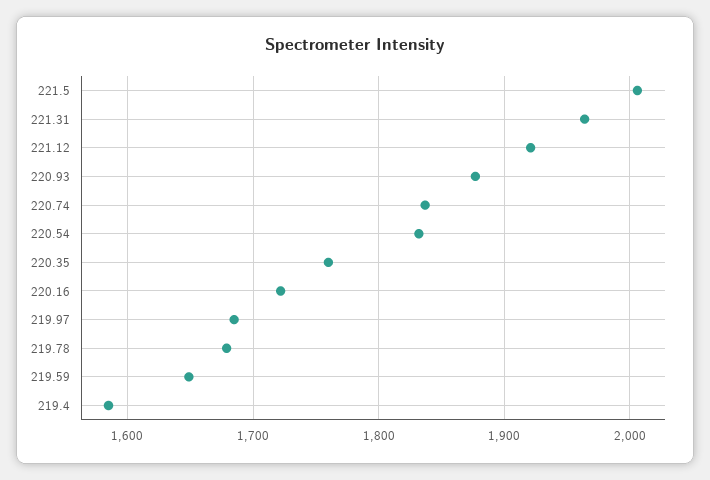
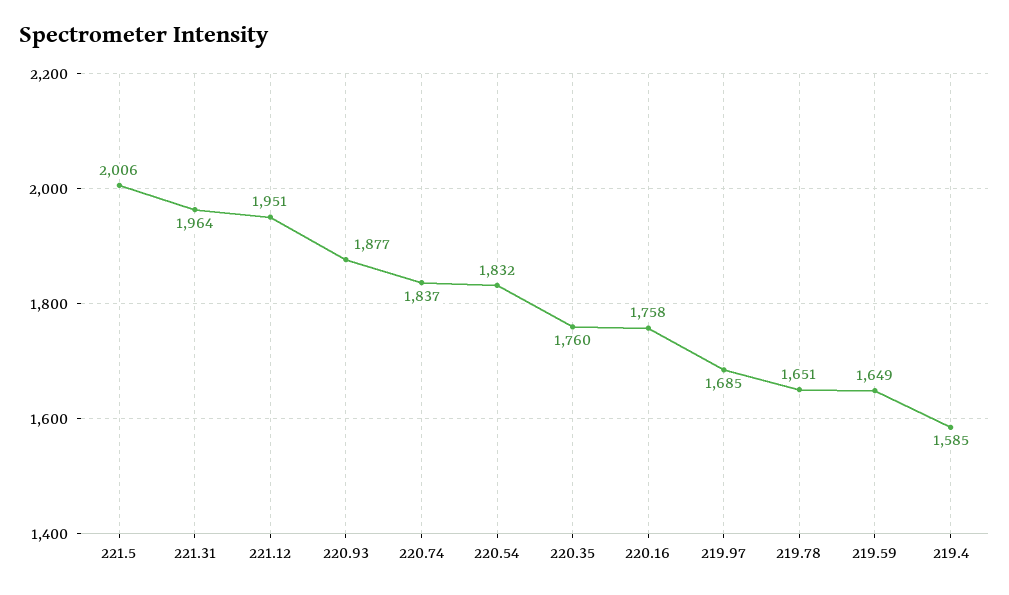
221.12: 1920 -> 1951
220.16: 1720 -> 1758
219.78: 1680 -> 1651

